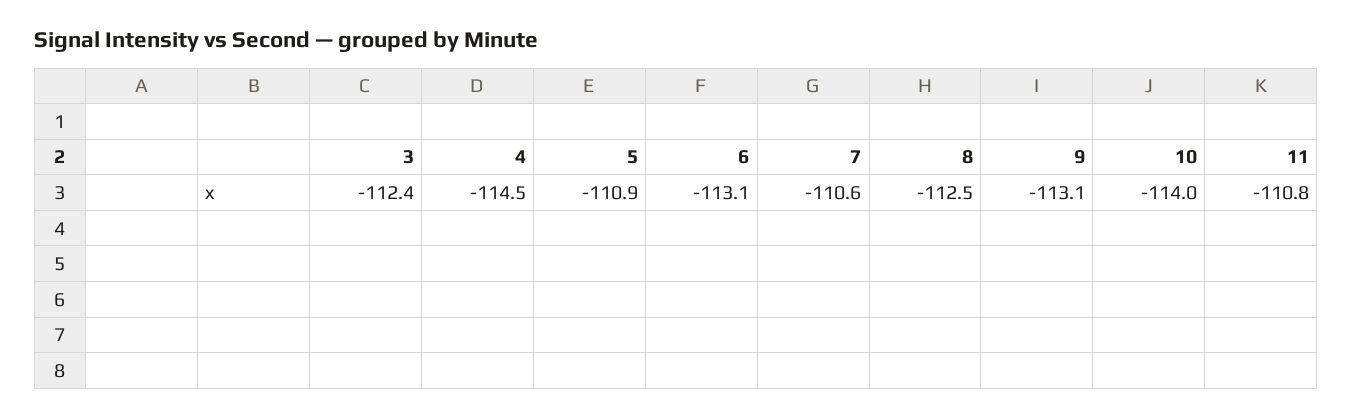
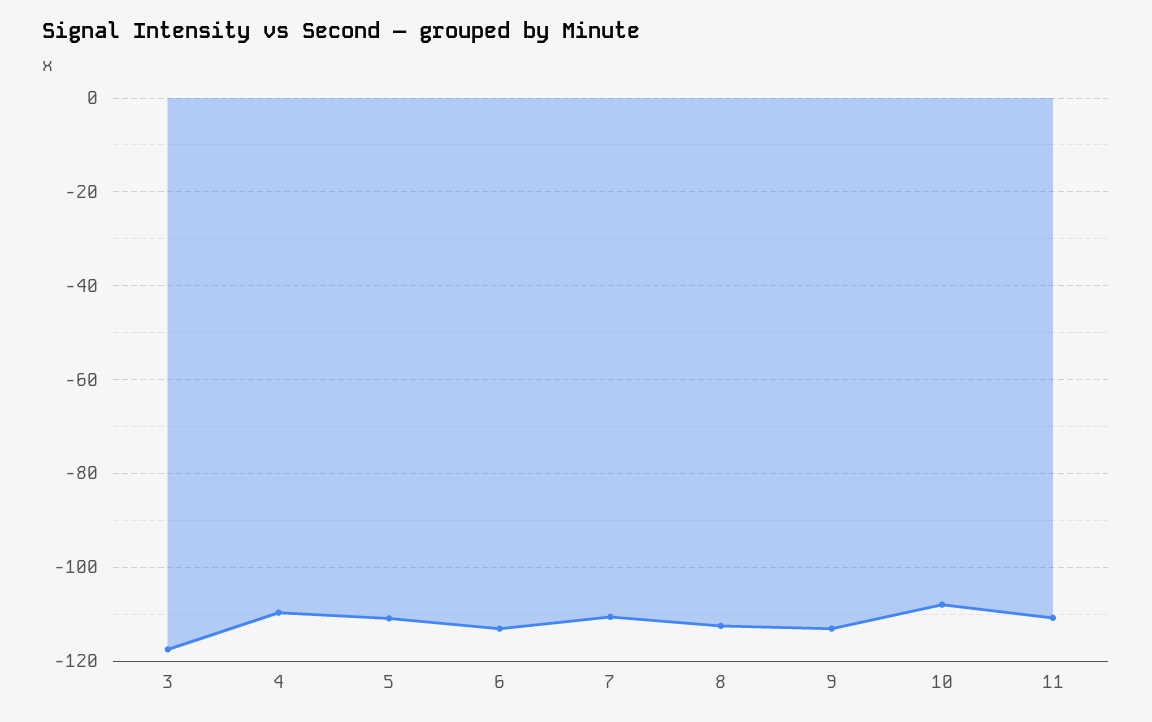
3: -112.4 -> -118
4: -114.5 -> -110
10: -114 -> -108

